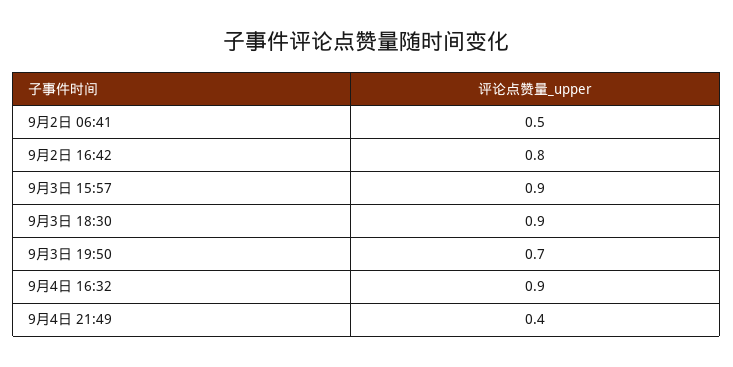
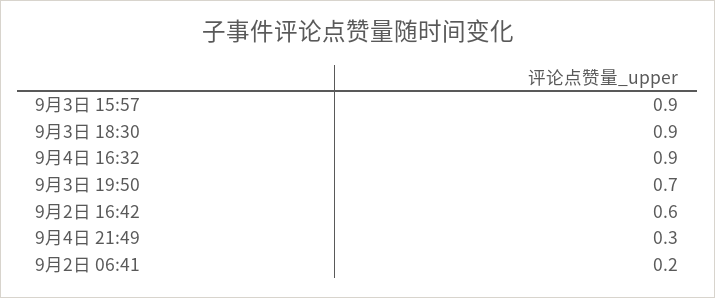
9月2日 06:41: 0.5 -> 0.2
9月2日 16:42: 0.8 -> 0.6
9月4日 21:49: 0.4 -> 0.3

